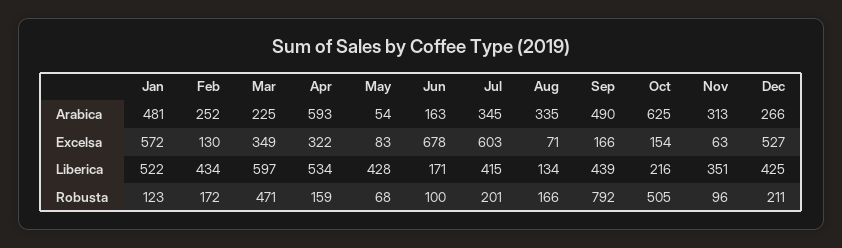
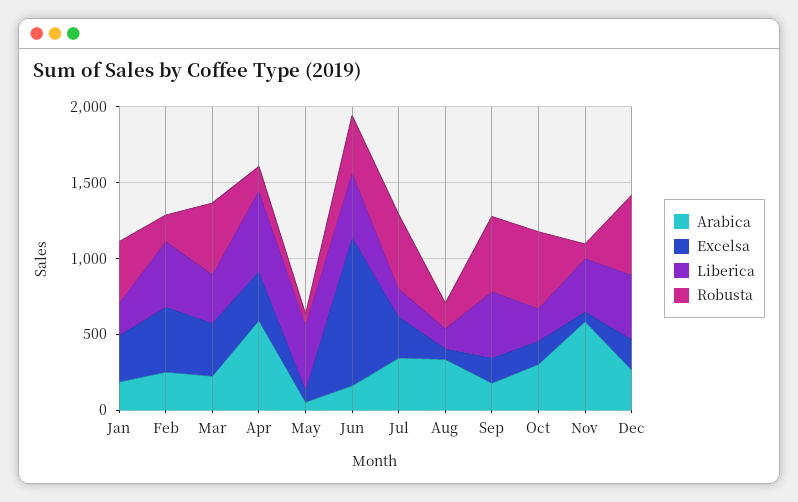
Arabica, Jan: 481 -> 200
Arabica, Sep: 490 -> 200
Arabica, Oct: 625 -> 300
Arabica, Nov: 313 -> 600
Excelsa, Jan: 572 -> 300
Excelsa, Feb: 130 -> 400
Excelsa, Jun: 678 -> 1000
Excelsa, Jul: 603 -> 300
Excelsa, Dec: 527 -> 200
Liberica, Jan: 522 -> 200
Liberica, Mar: 597 -> 300
Liberica, Jun: 171 -> 400
Liberica, Jul: 415 -> 200
Robusta, Jan: 123 -> 400
Robusta, Jun: 100 -> 400
Robusta, Jul: 201 -> 500
Robusta, Sep: 792 -> 500
Robusta, Dec: 211 -> 500

